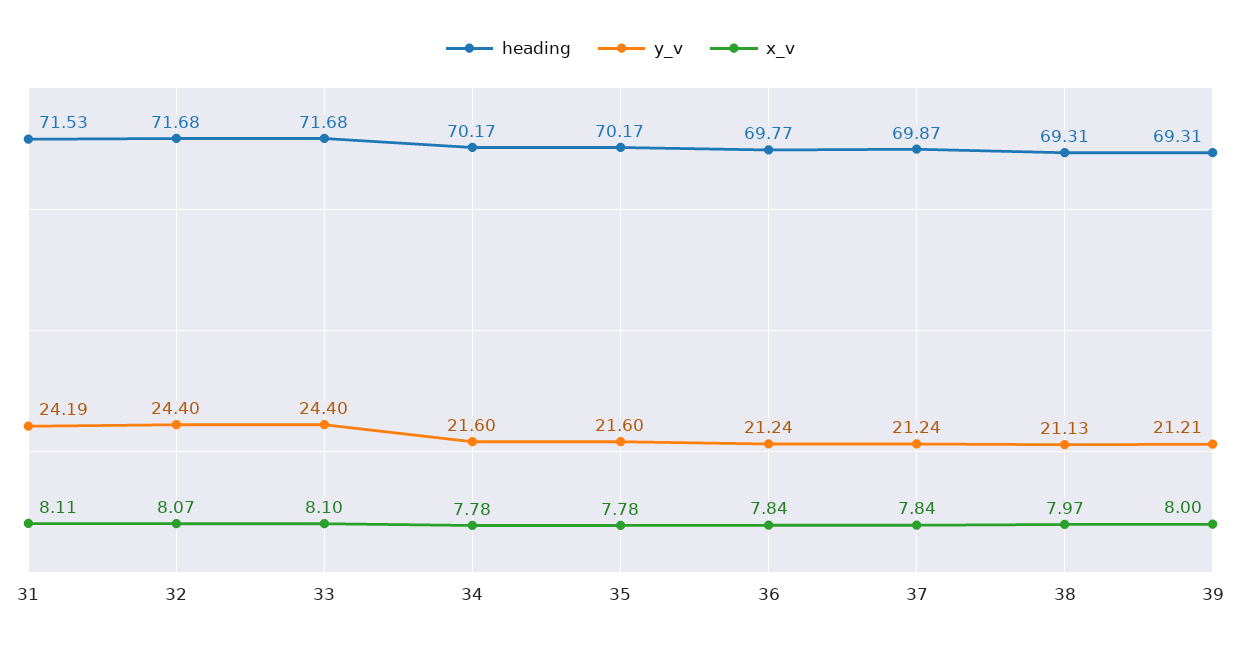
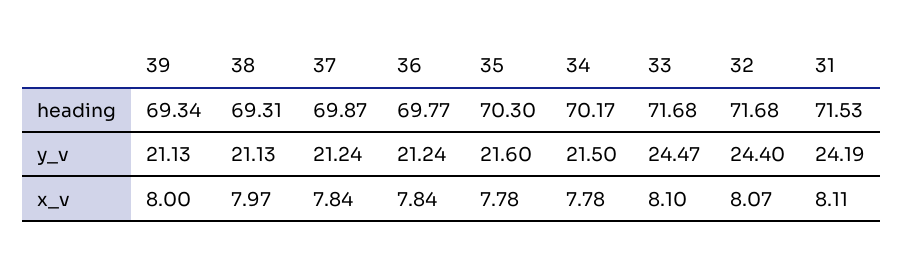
y_v, 33: 24.4 -> 24.47
y_v, 34: 21.6 -> 21.5
heading, 35: 70.17 -> 70.3
heading, 39: 69.31 -> 69.34
y_v, 39: 21.21 -> 21.13

